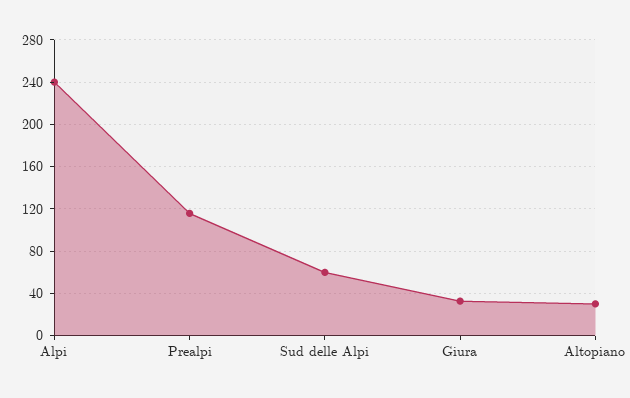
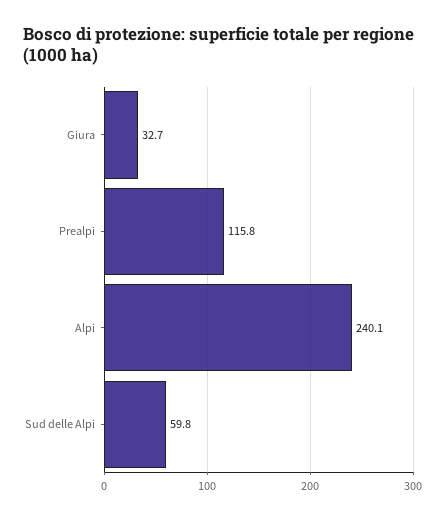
Altopiano: 30 -> none

